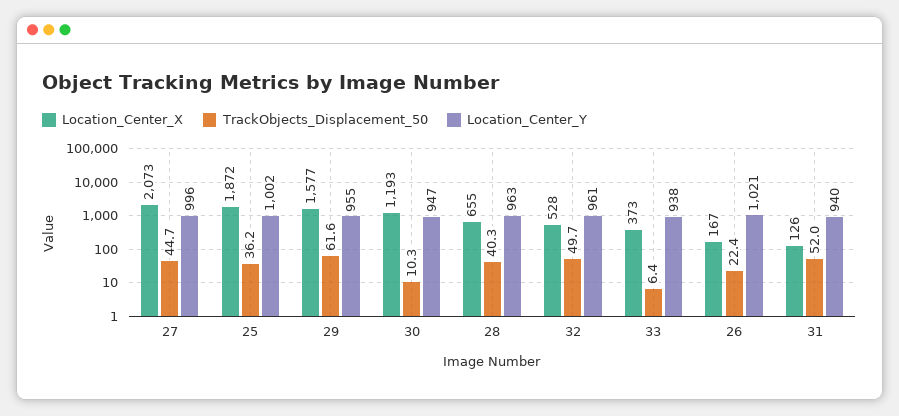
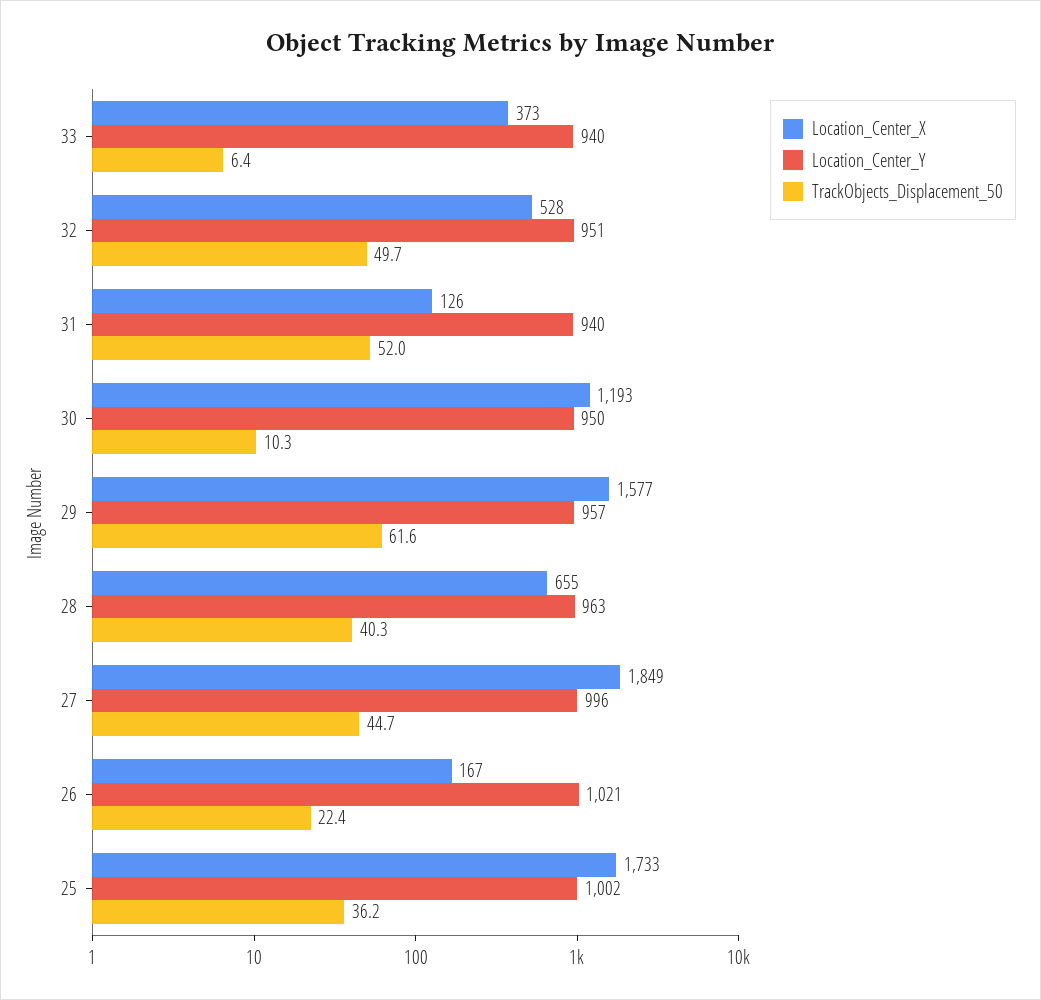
Location_Center_X, 27: 2073 -> 1849
Location_Center_X, 25: 1872 -> 1733
Location_Center_Y, 29: 955 -> 957
Location_Center_Y, 30: 947 -> 950
Location_Center_Y, 32: 961 -> 951
Location_Center_Y, 33: 938 -> 940

